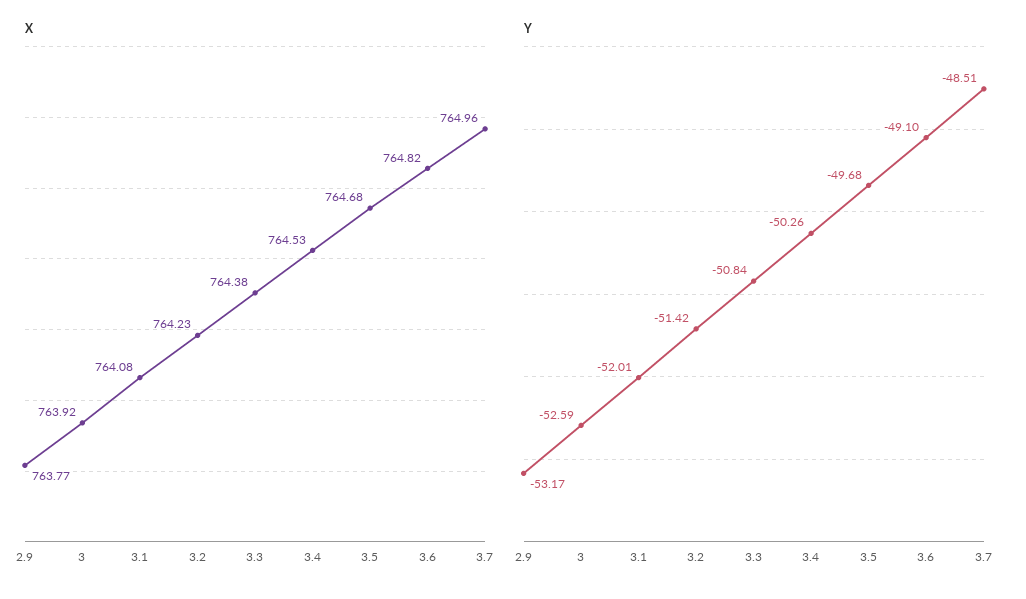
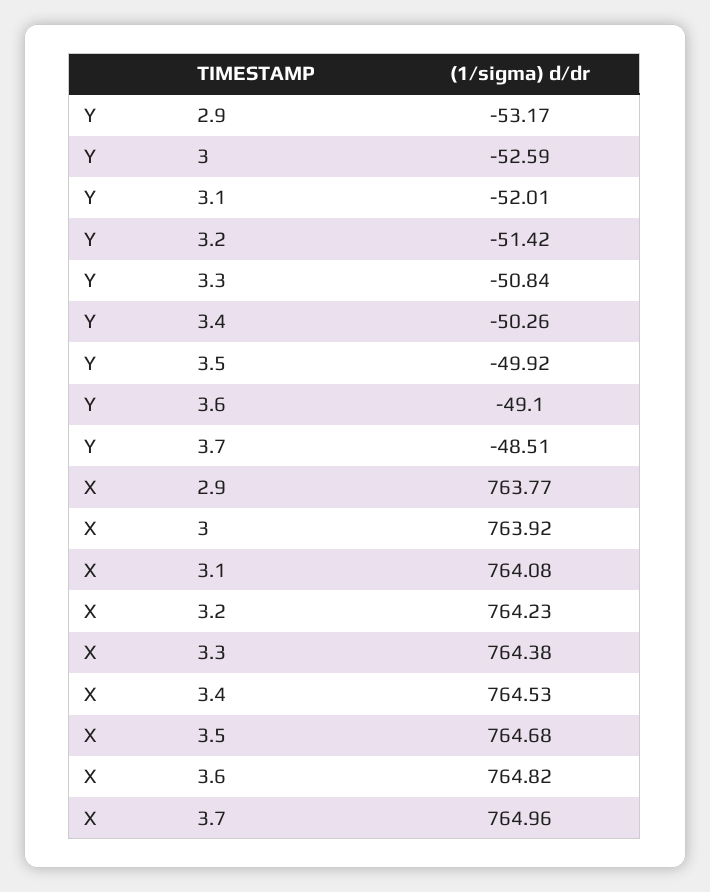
Y, 3.5: -49.68 -> -49.92

